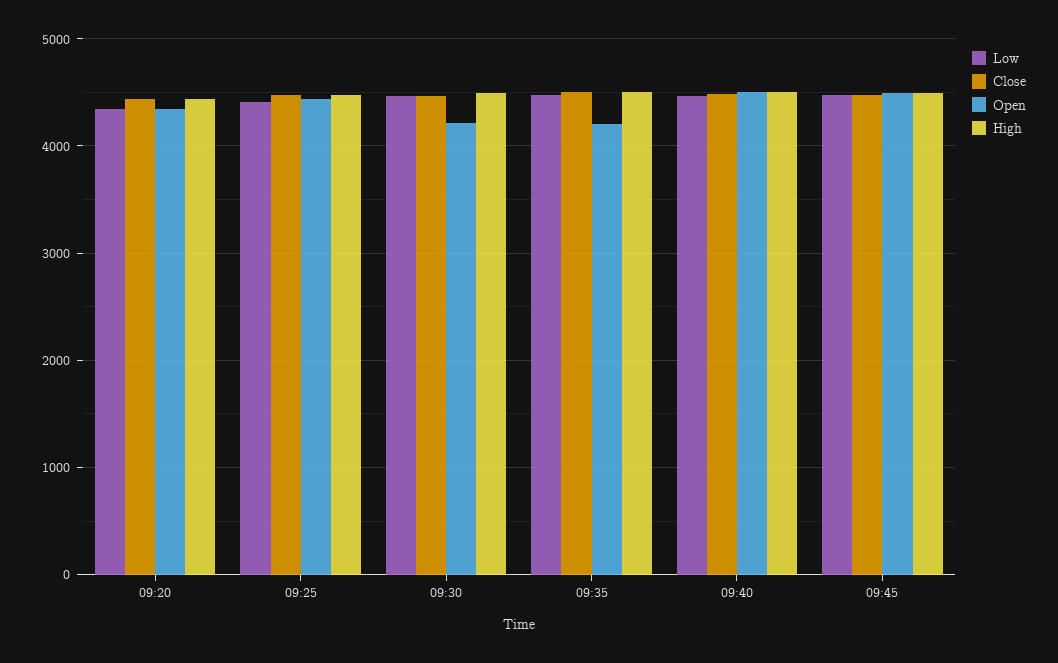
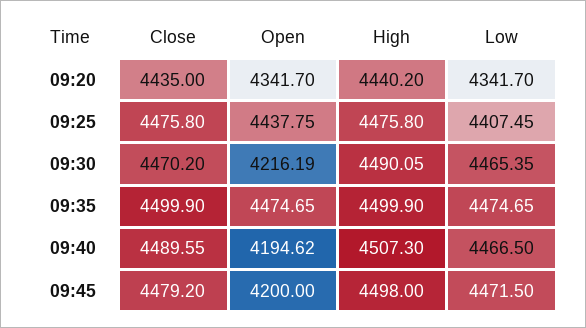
Open, 09:35: 4200 -> 4474.65
Open, 09:40: 4500 -> 4194.62
Open, 09:45: 4500 -> 4200

